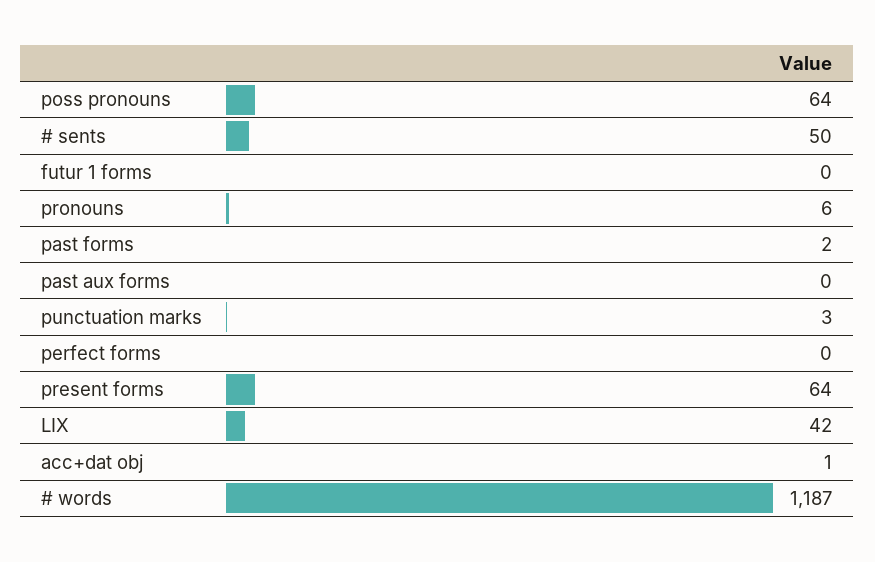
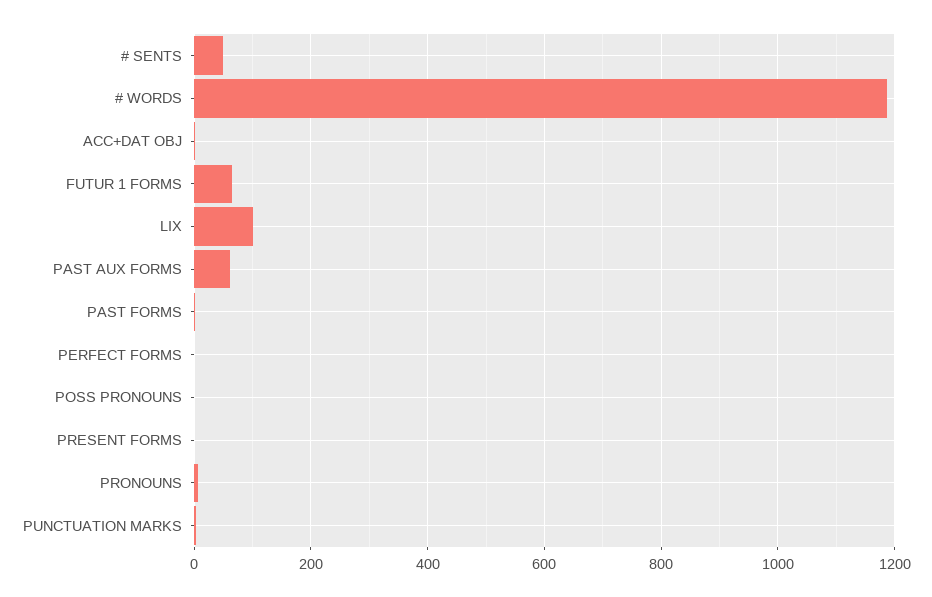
poss pronouns: 64 -> 0
futur 1 forms: 0 -> 60
past aux forms: 0 -> 60
present forms: 64 -> 0
LIX: 42 -> 100

